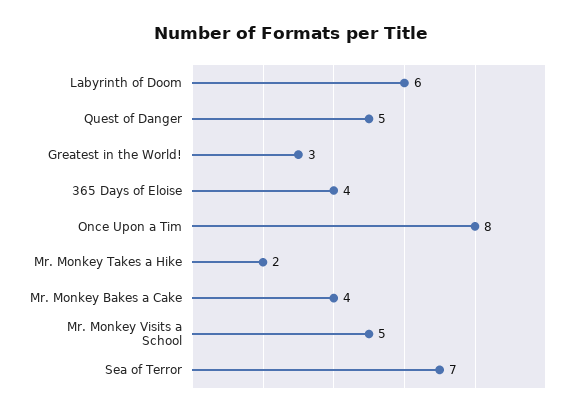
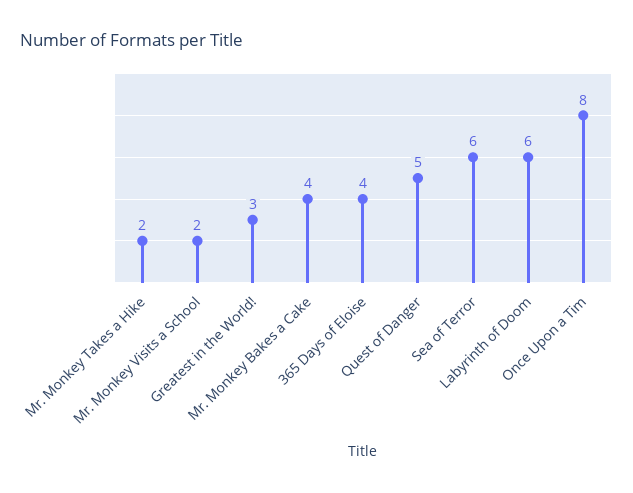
Mr. Monkey Visits a School: 5 -> 2
Sea of Terror: 7 -> 6

